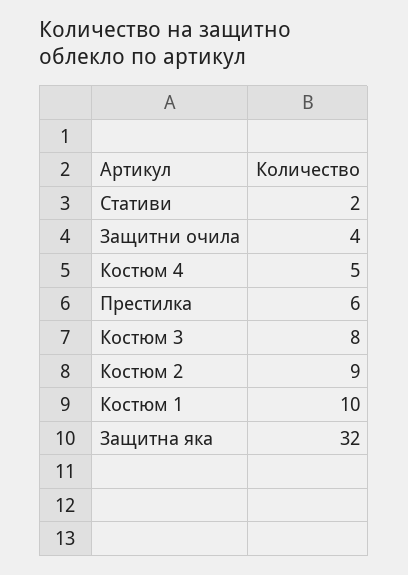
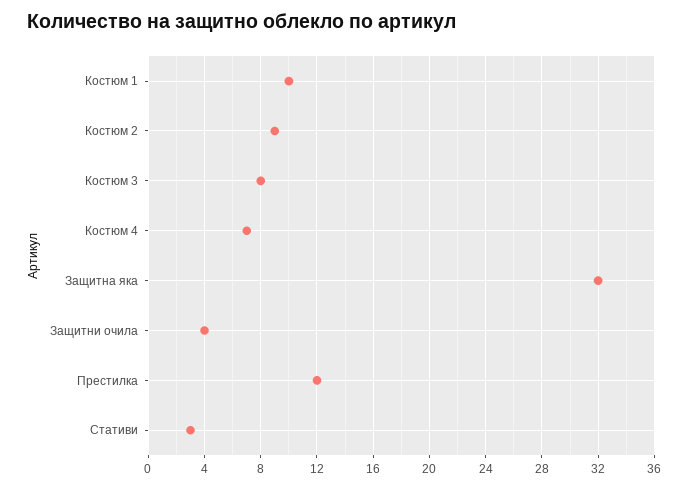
Стативи: 2 -> 3
Костюм 4: 5 -> 7
Престилка: 6 -> 12

